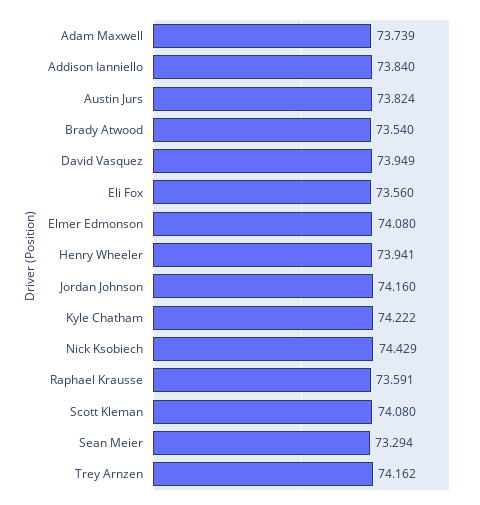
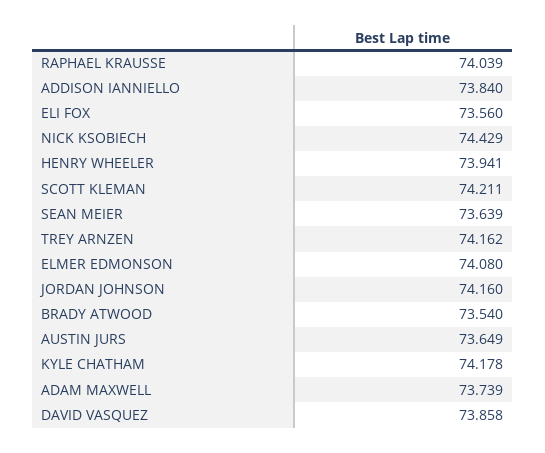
Austin Jurs: 73.824 -> 73.649
David Vasquez: 73.949 -> 73.858
Kyle Chatham: 74.222 -> 74.178
Raphael Krausse: 73.591 -> 74.039
Scott Kleman: 74.08 -> 74.211
Sean Meier: 73.294 -> 73.639

